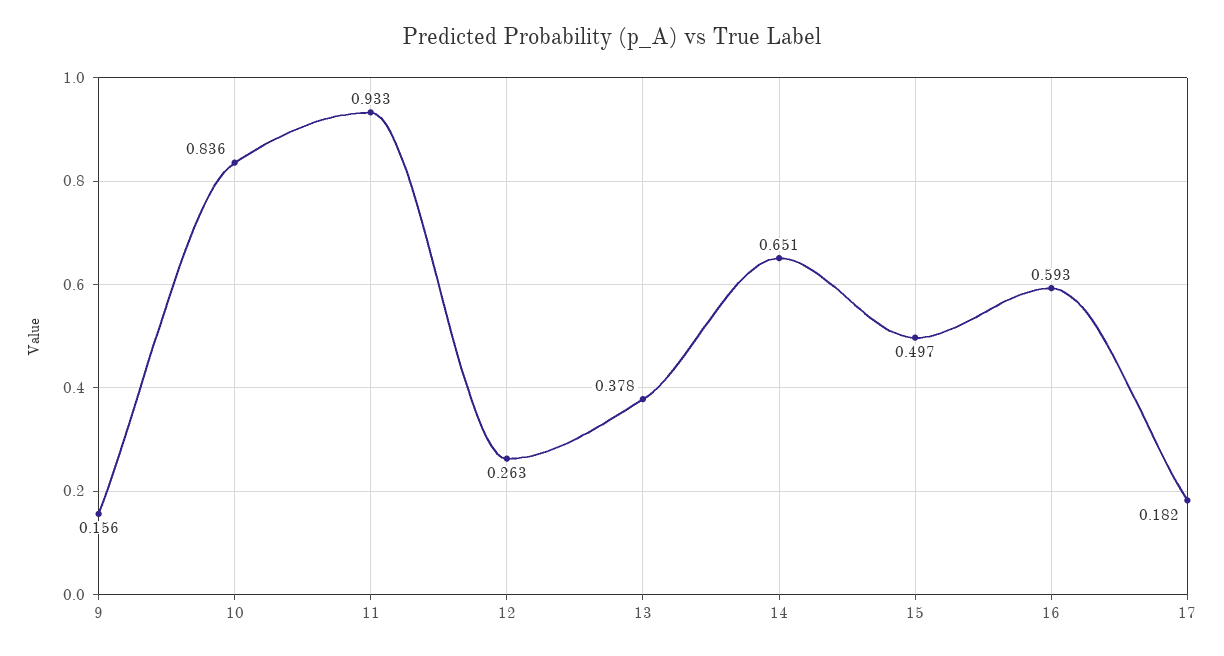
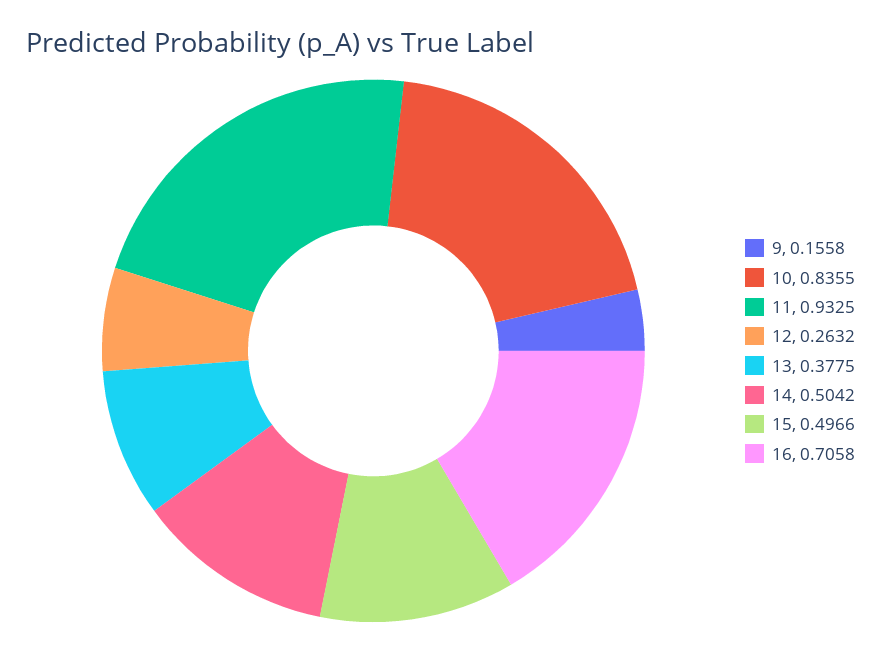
14: 0.651 -> 0.5042
16: 0.593 -> 0.7058
17: 0.182 -> none

